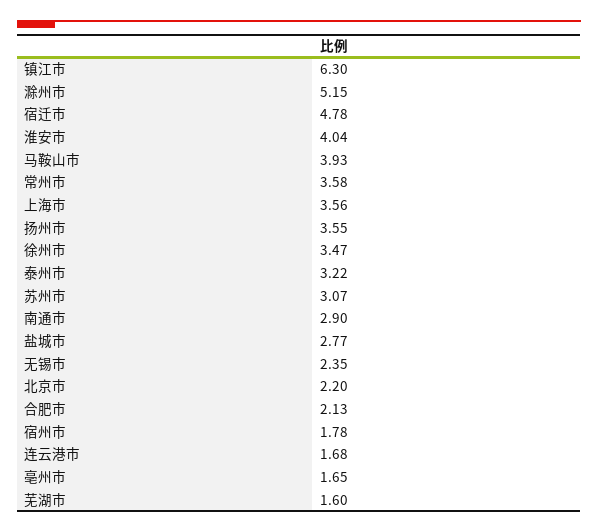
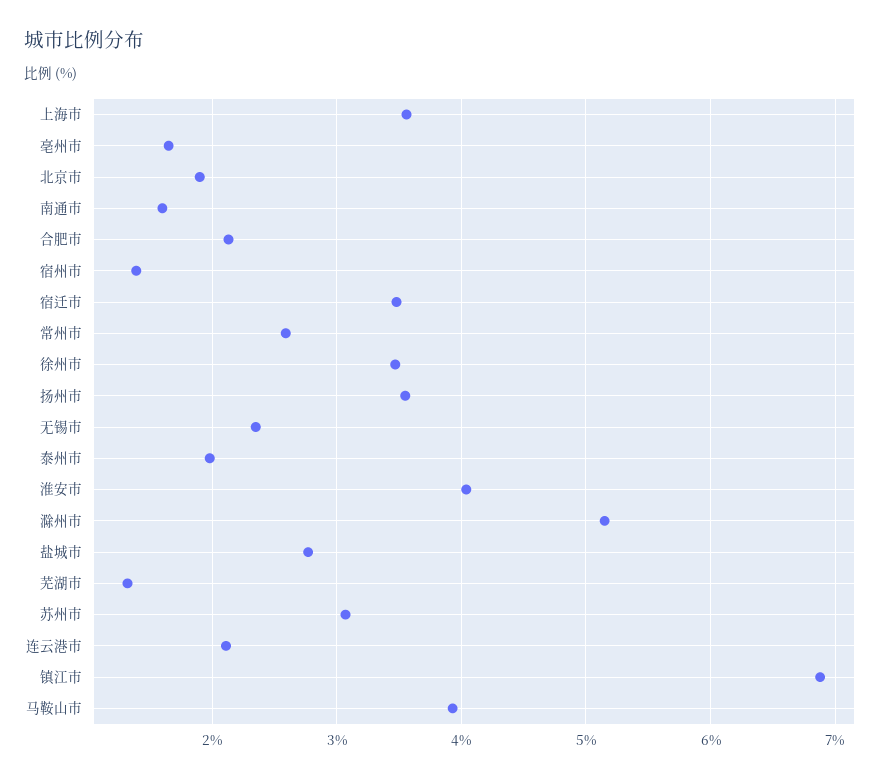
镇江市: 6.3 -> 6.9
宿迁市: 4.78 -> 3.5
常州市: 3.58 -> 2.6
泰州市: 3.22 -> 2
南通市: 2.9 -> 1.6
北京市: 2.2 -> 1.9
宿州市: 1.78 -> 1.4
连云港市: 1.68 -> 2.1
芜湖市: 1.6 -> 1.3

